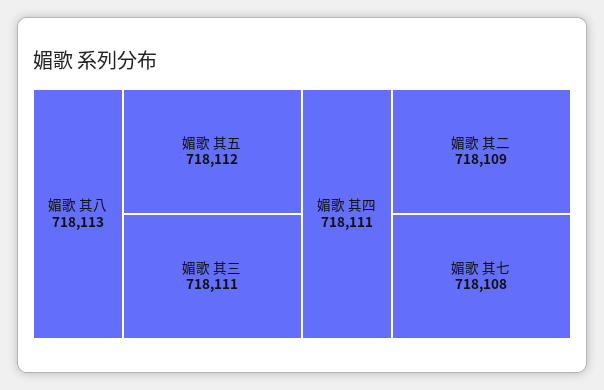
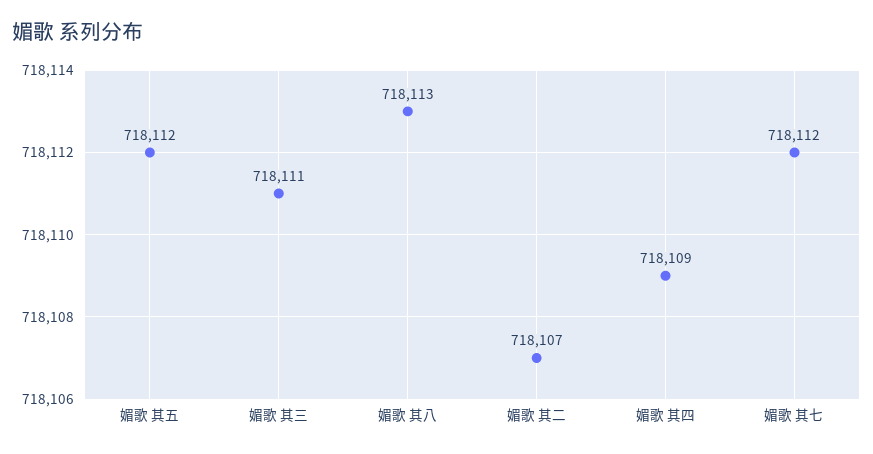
媚歌 其四: 718111 -> 718109
媚歌 其二: 718109 -> 718107
媚歌 其七: 718108 -> 718112

